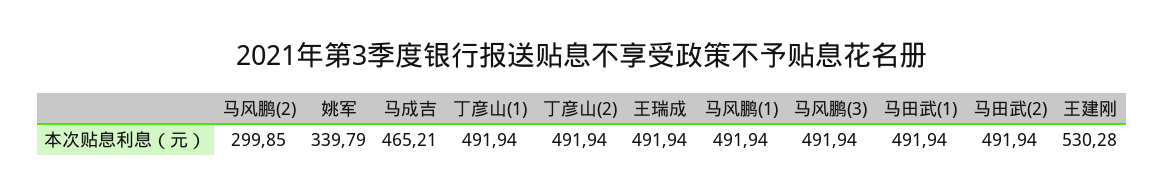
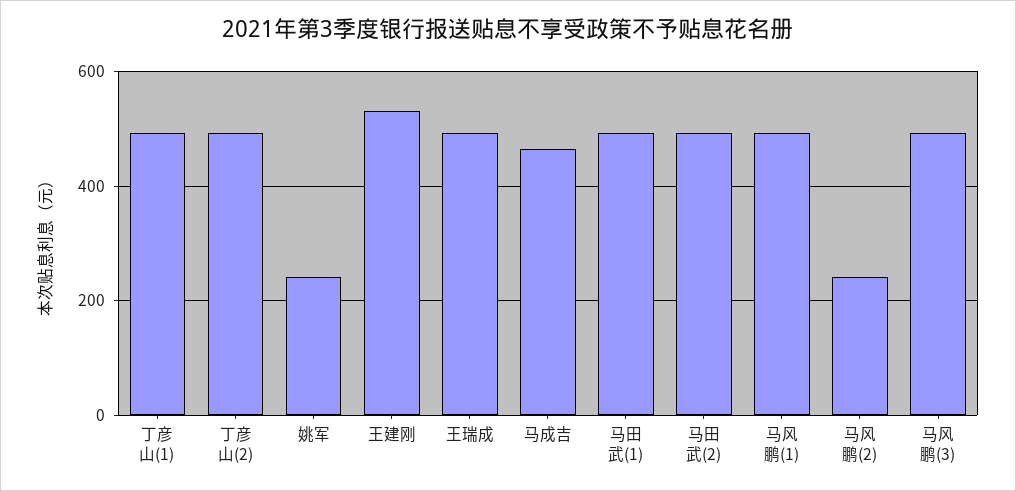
马风鹏(2): 299.85 -> 240
姚军: 339.79 -> 240

